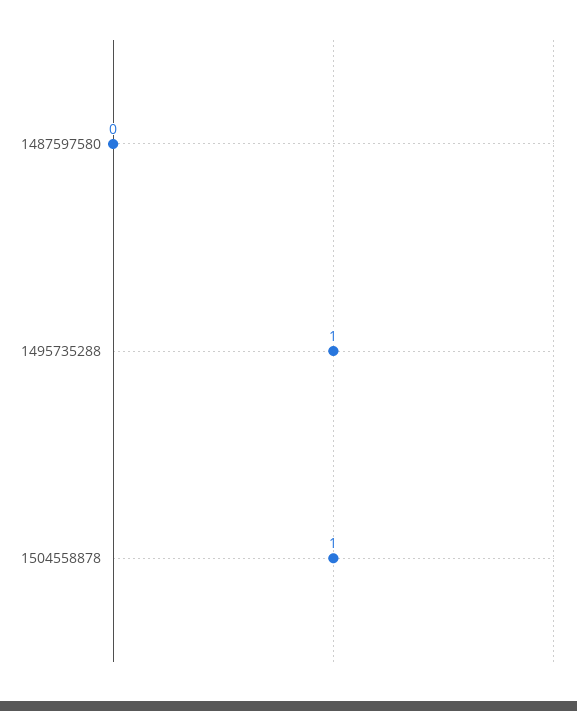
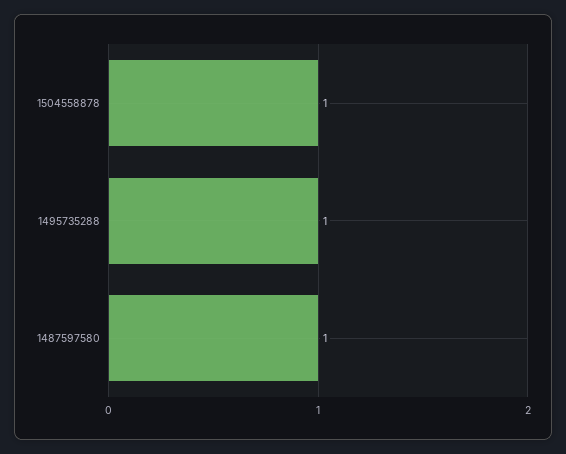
1487597580: 0 -> 1

